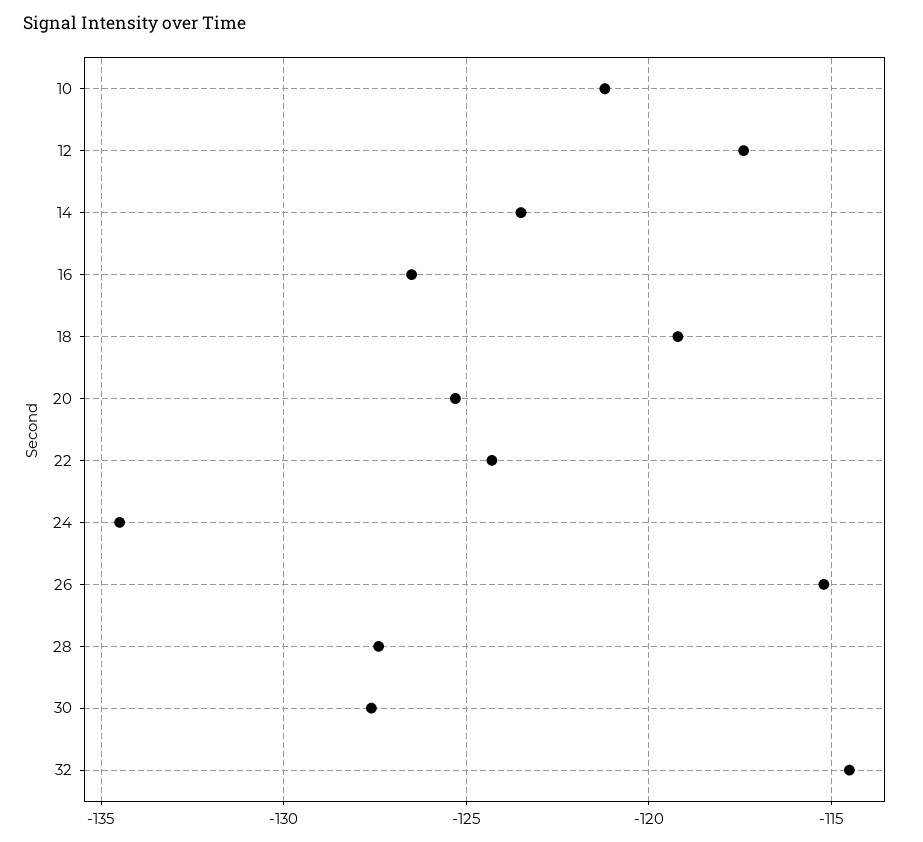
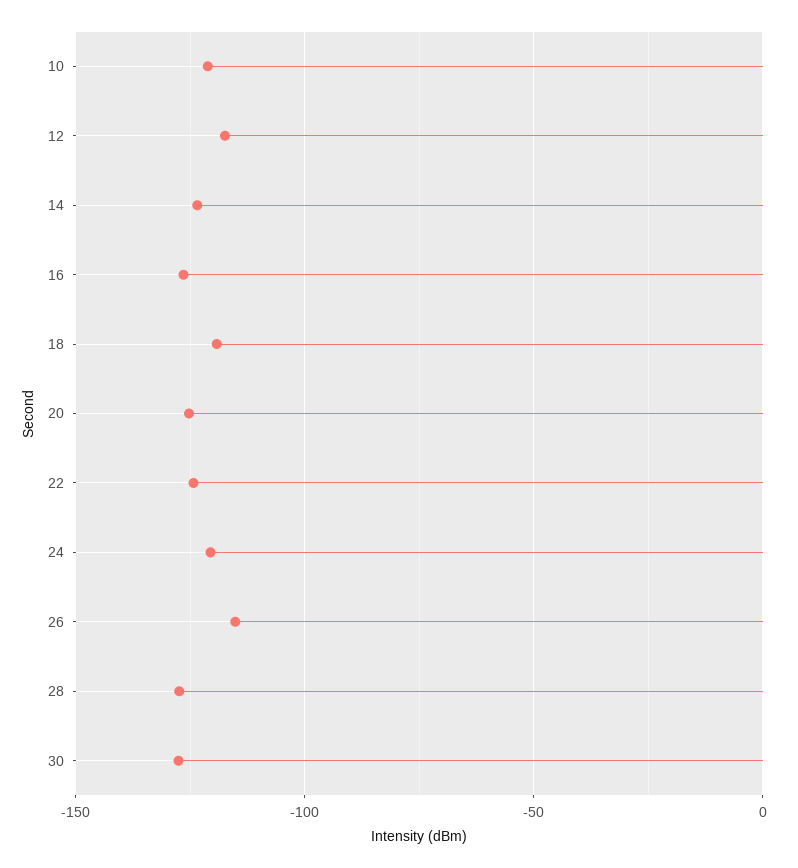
24: -134.5 -> -120
32: -114.5 -> none

